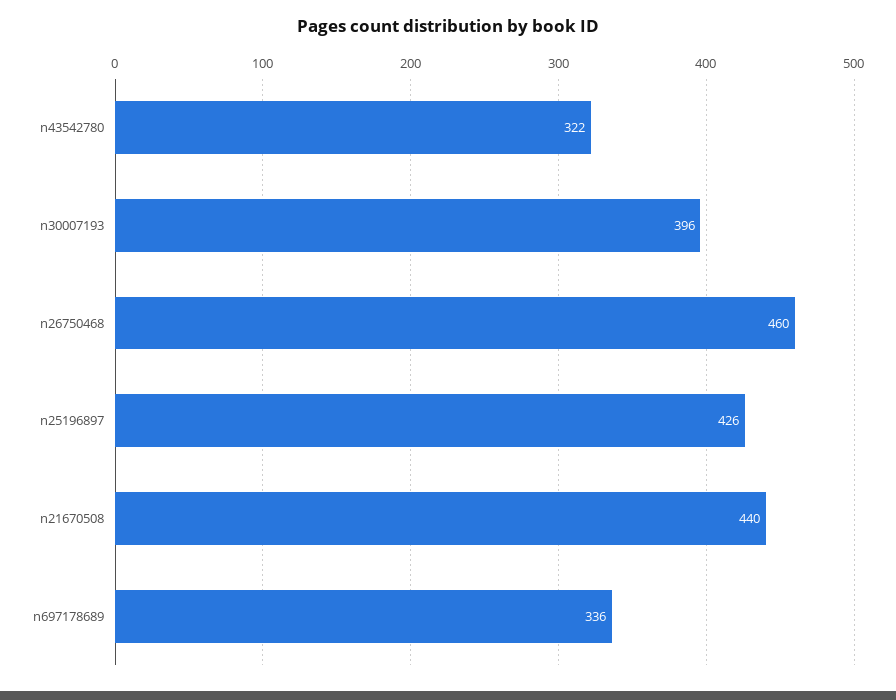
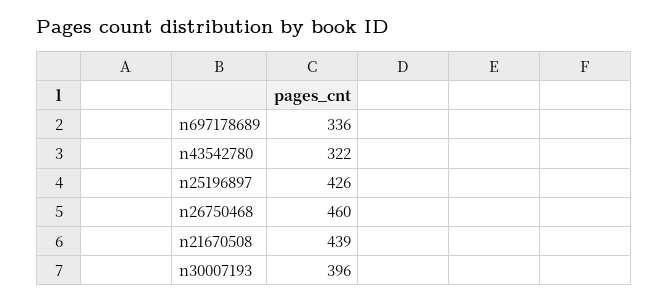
n21670508: 440 -> 439

